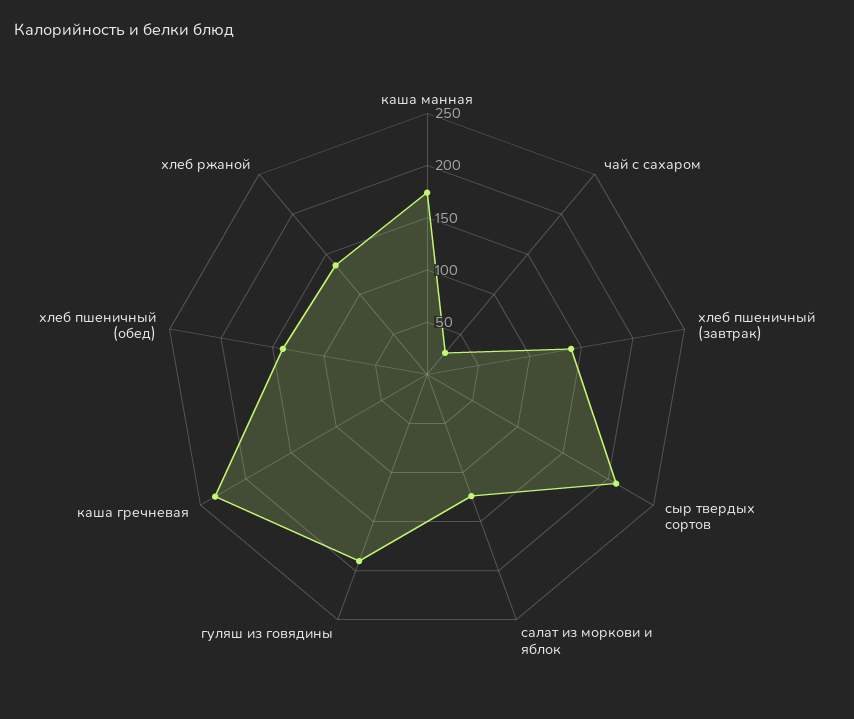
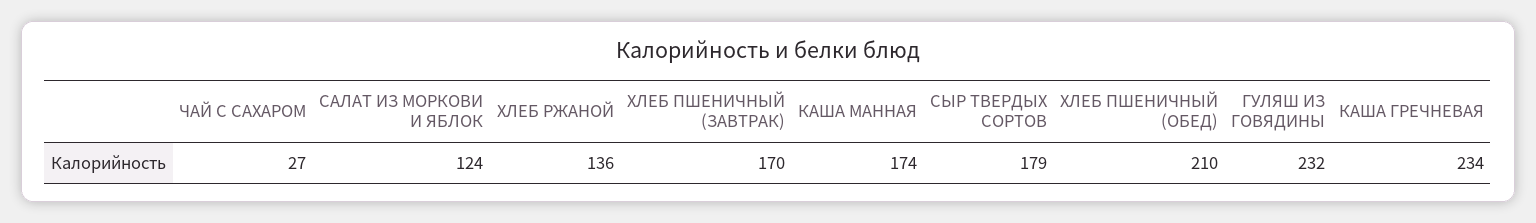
хлеб пшеничный (завтрак): 140 -> 170
сыр твердых сортов: 210 -> 179
гуляш из говядины: 190 -> 232
хлеб пшеничный (обед): 140 -> 210

